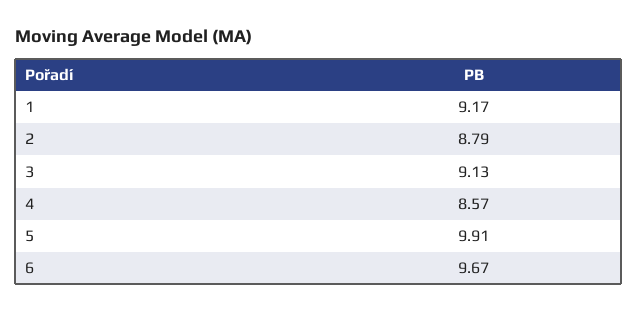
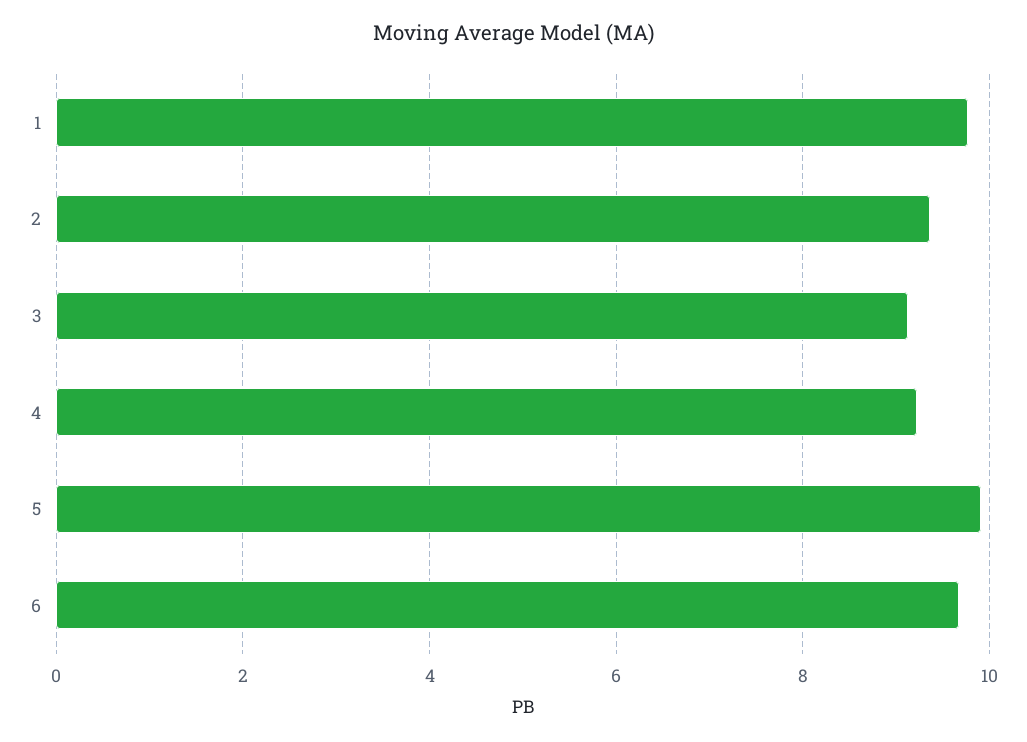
1: 9.17 -> 9.8
2: 8.79 -> 9.4
4: 8.57 -> 9.2

